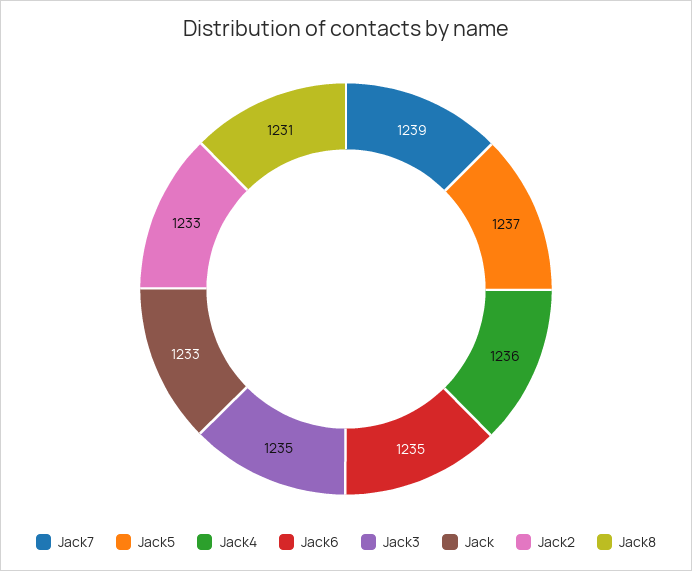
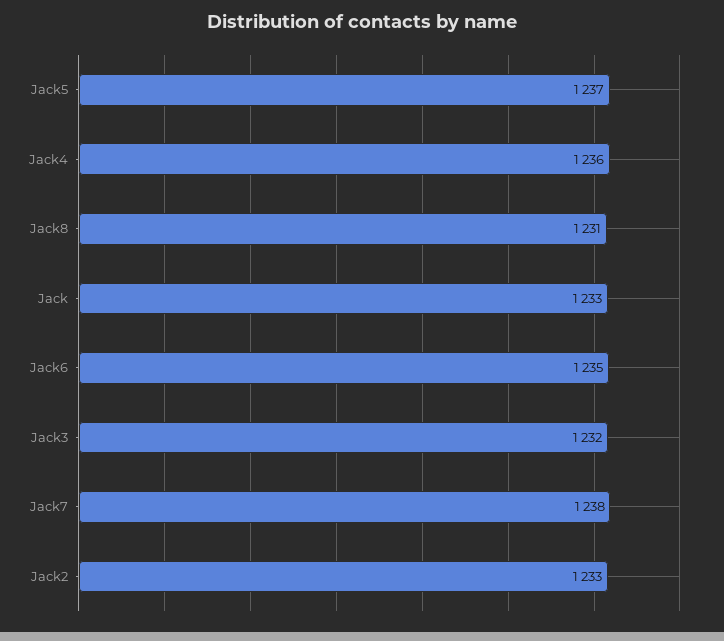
Jack7: 1239 -> 1238
Jack3: 1235 -> 1232

